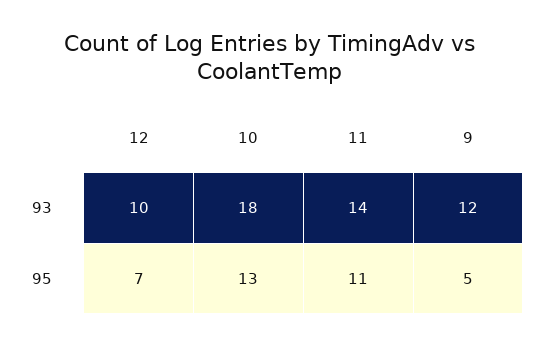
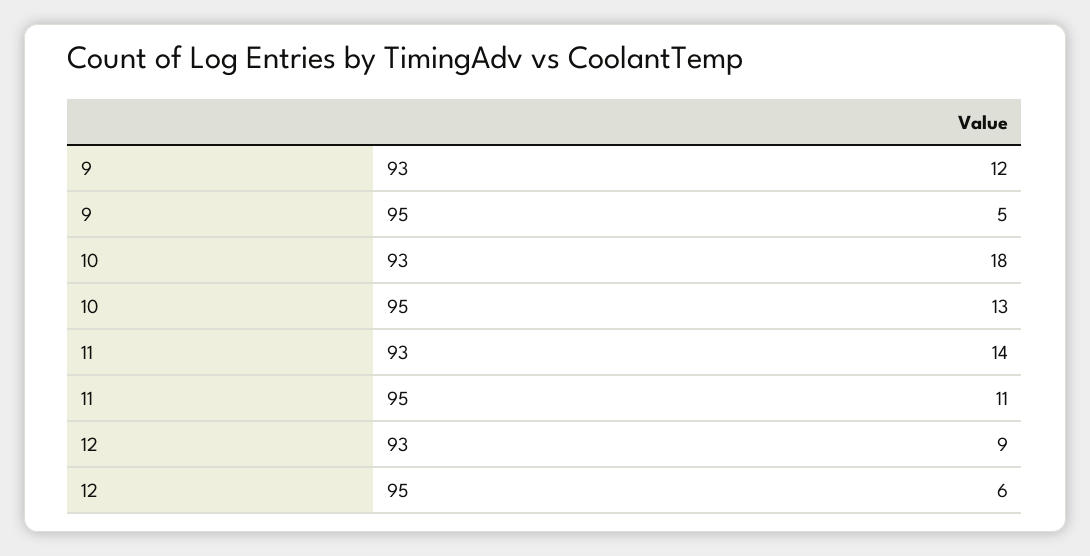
12, 93: 10 -> 9
12, 95: 7 -> 6

